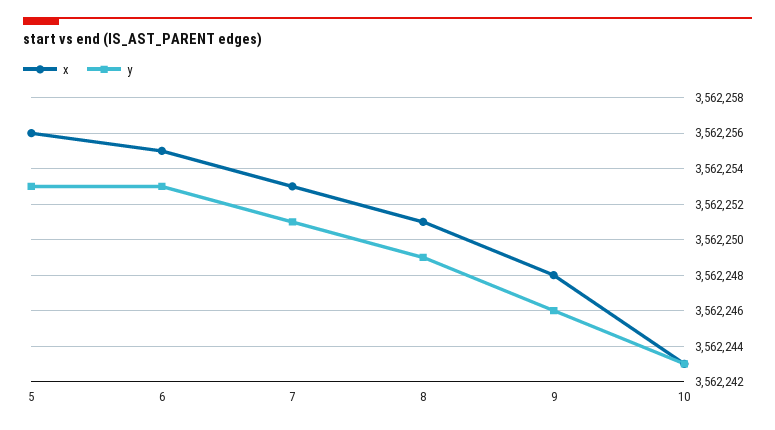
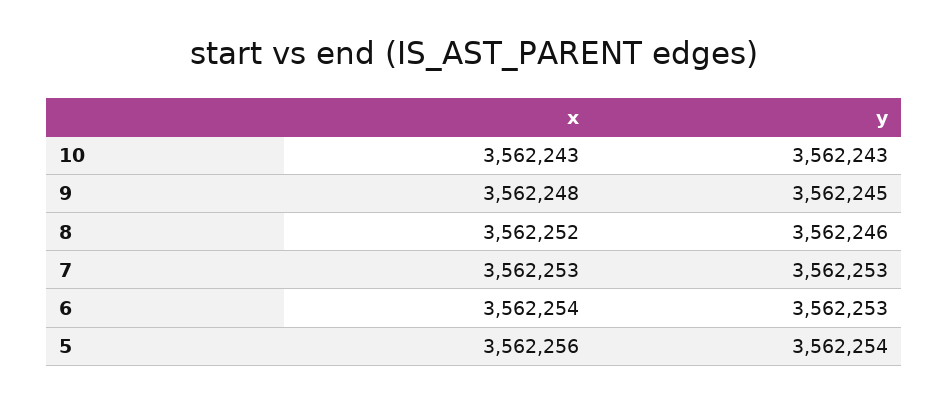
y, 5: 3562253 -> 3562254
x, 6: 3562255 -> 3562254
y, 7: 3562251 -> 3562253
x, 8: 3562251 -> 3562252
y, 8: 3562249 -> 3562246
y, 9: 3562246 -> 3562245

